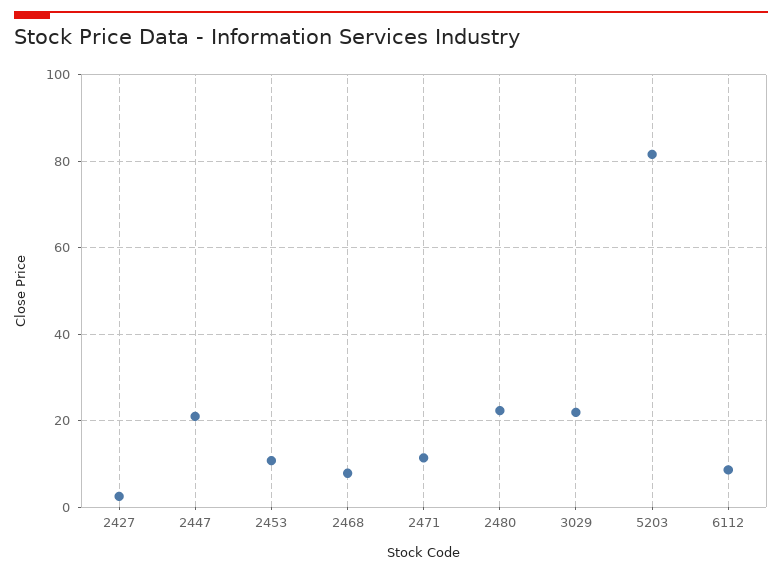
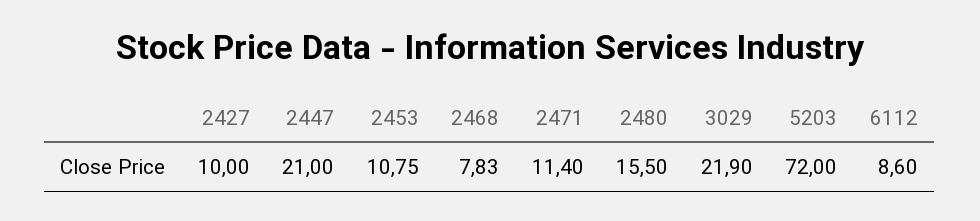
2427: 2 -> 10
2480: 22 -> 15.5
5203: 82 -> 72

